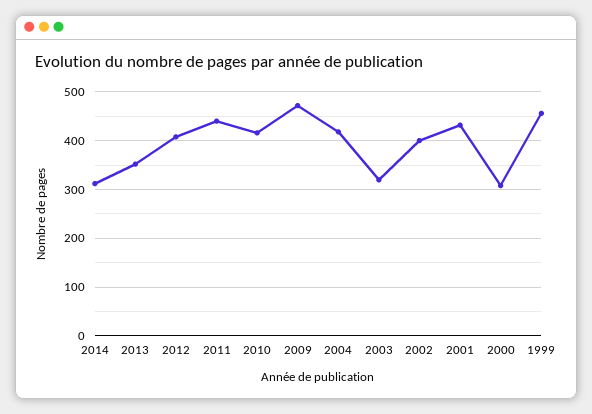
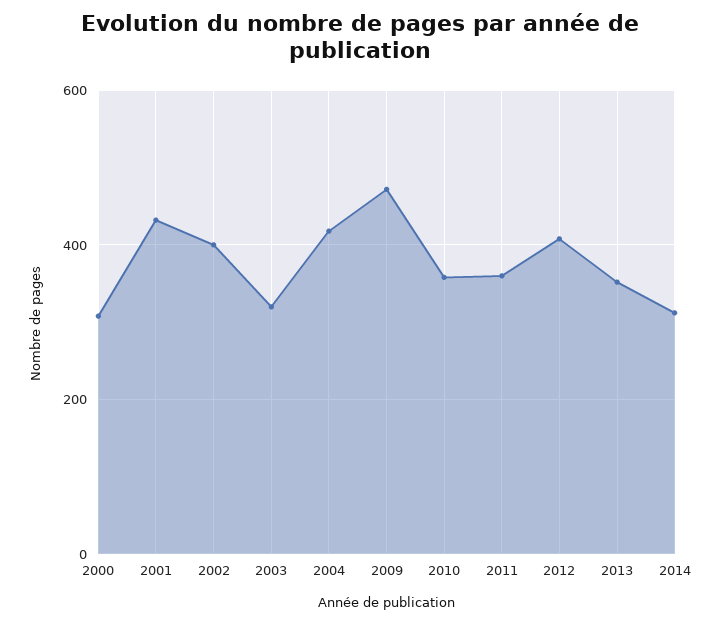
2011: 440 -> 360
2010: 420 -> 360
1999: 460 -> none

